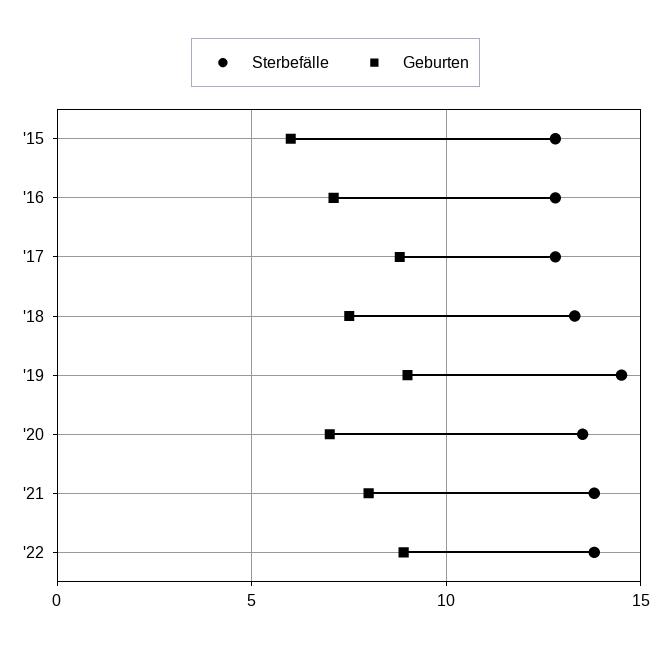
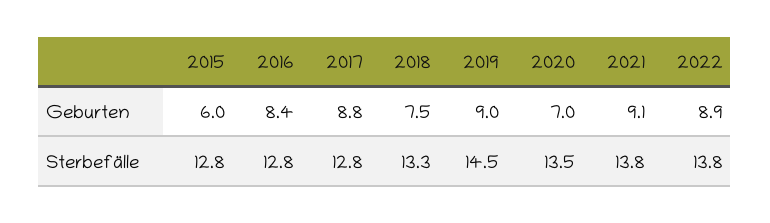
Geburten, '16: 7 -> 8.4
Geburten, '21: 8 -> 9.1

